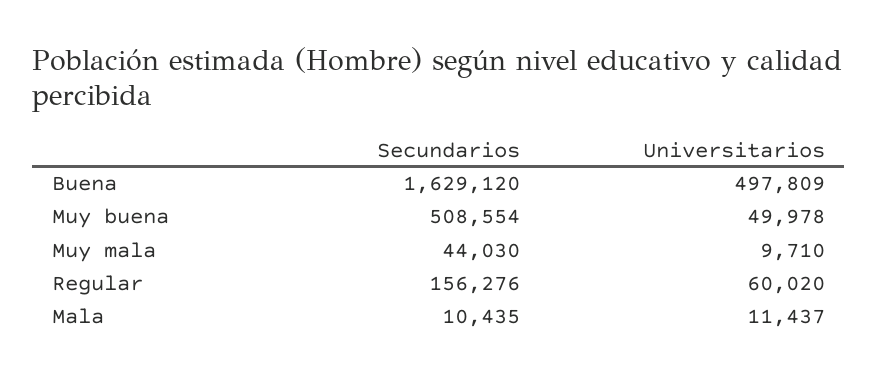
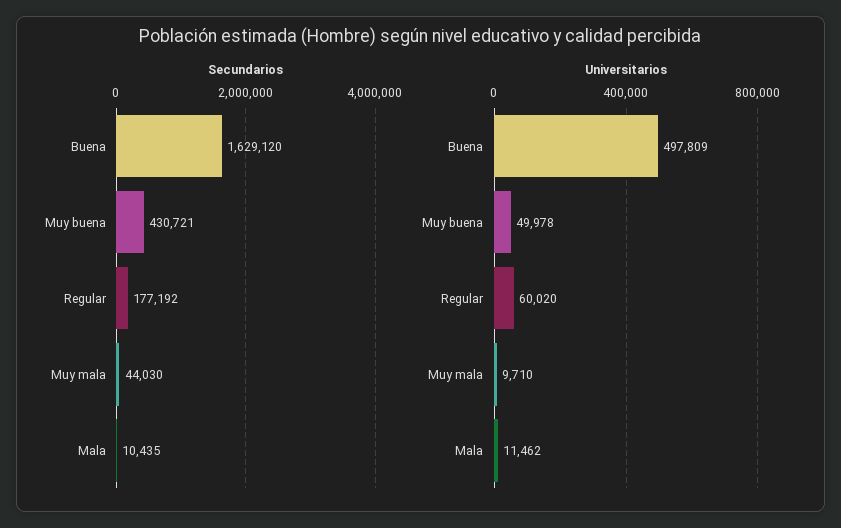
Secundarios, Muy buena: 508554 -> 430721
Secundarios, Regular: 156276 -> 177192
Universitarios, Mala: 11437 -> 11462

